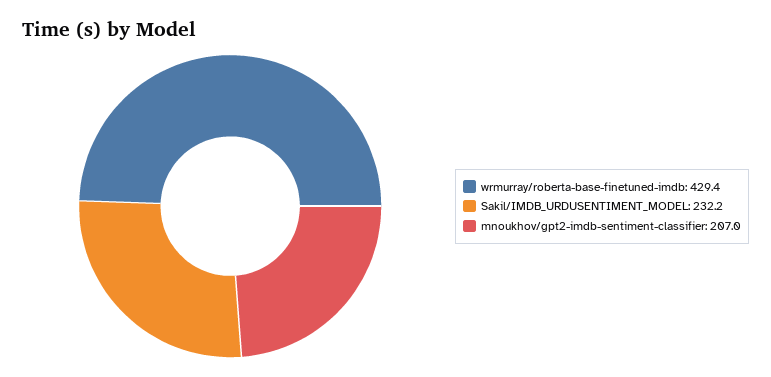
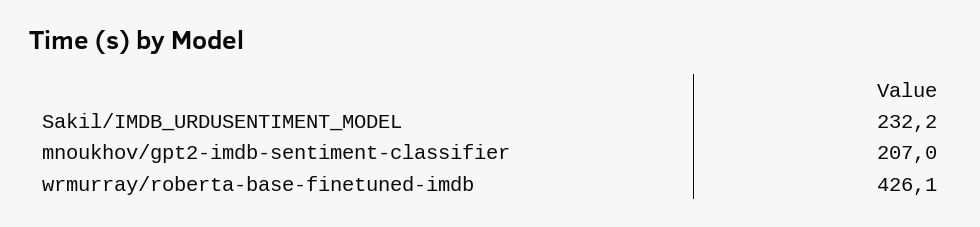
wrmurray/roberta-base-finetuned-imdb: 429.4 -> 426.1

